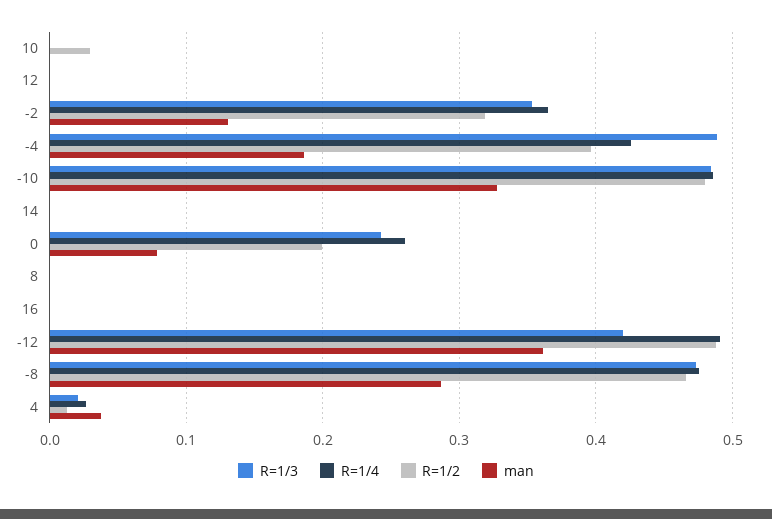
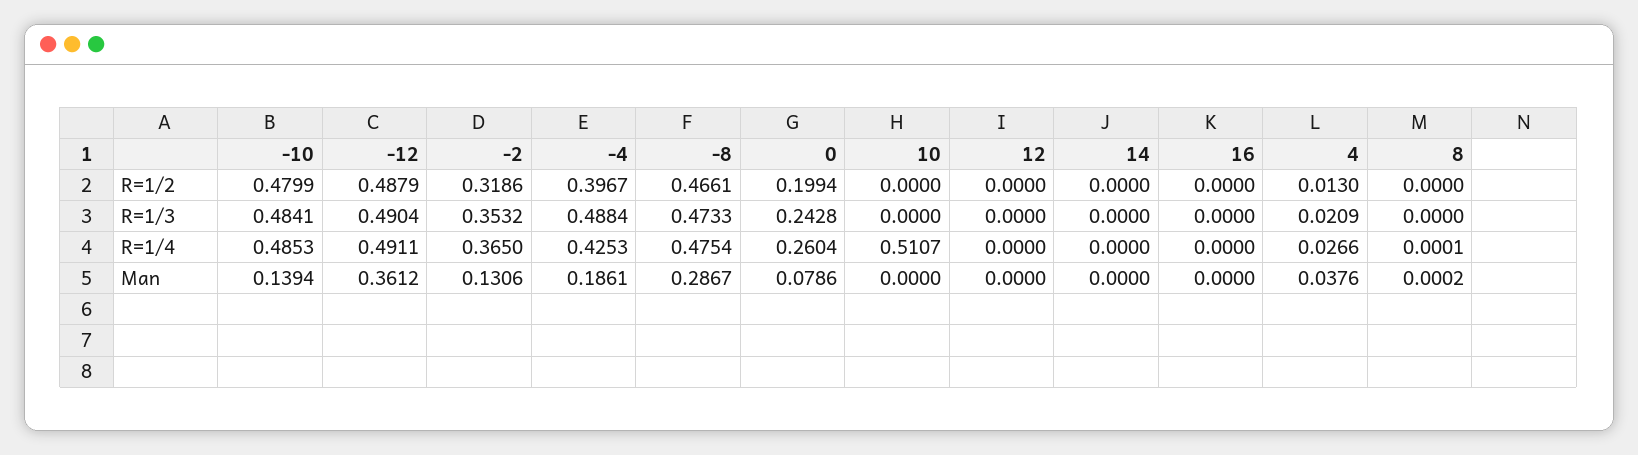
R=1/4, 10: 0 -> 0.5107
R=1/2, 10: 0.03 -> 0
man, -10: 0.33 -> 0.1394
R=1/3, -12: 0.42 -> 0.4904

